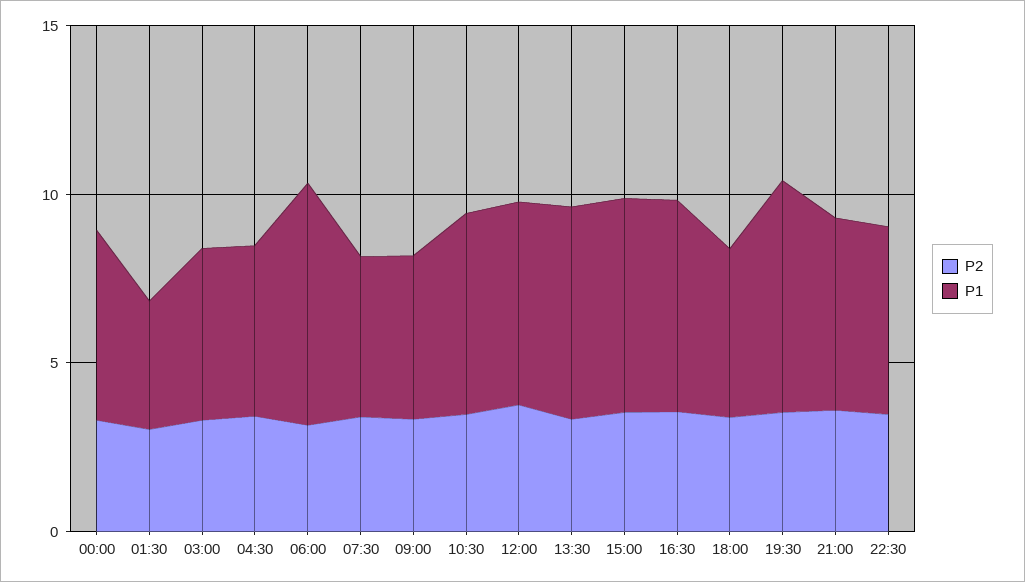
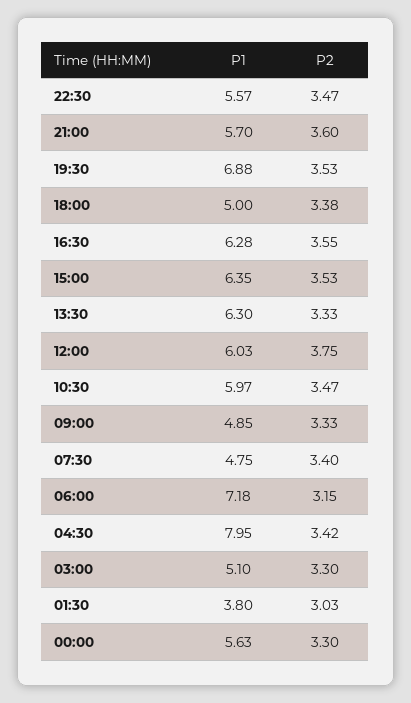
P1, 04:30: 5 -> 7.95

